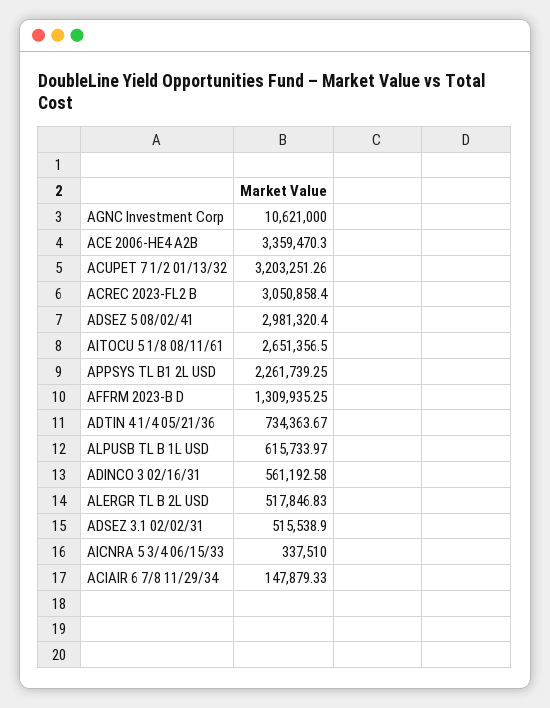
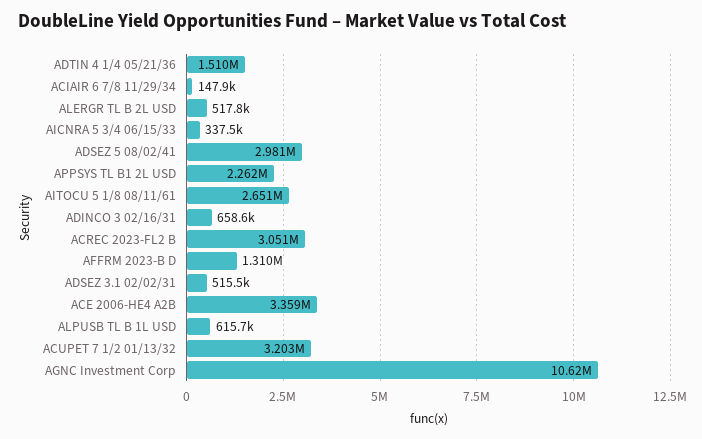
ADTIN 4 1/4 05/21/36: 734363.67 -> 1510000
ADINCO 3 02/16/31: 561192.58 -> 658600

